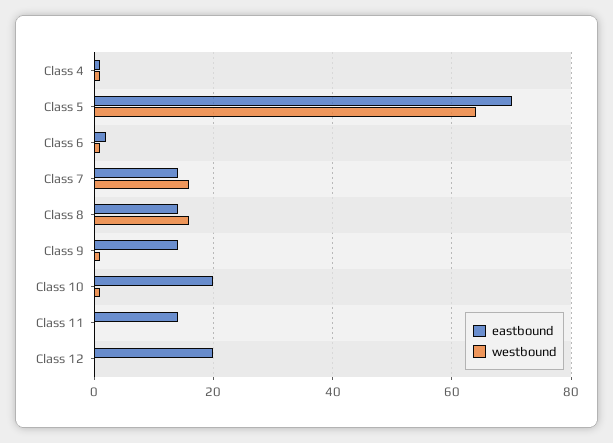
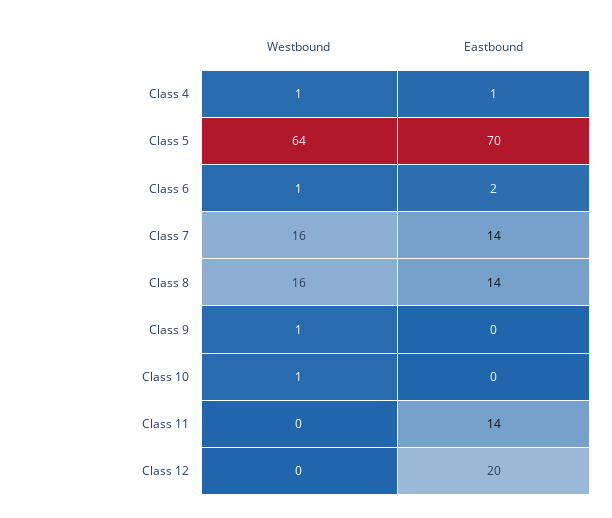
eastbound, Class 9: 15 -> 0
eastbound, Class 10: 20 -> 0

